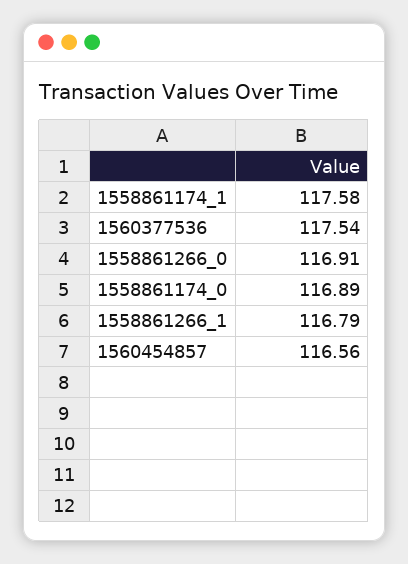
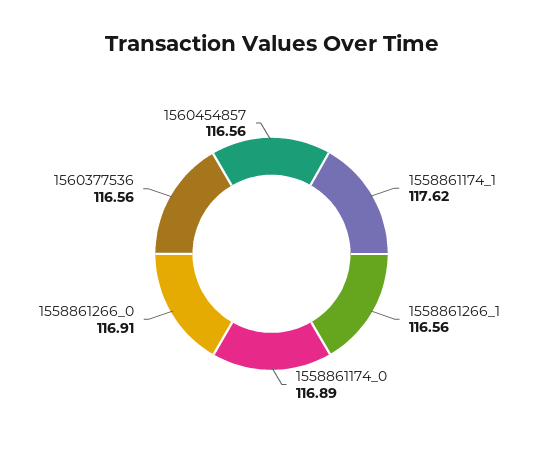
1558861174_1: 117.58 -> 117.62
1560377536: 117.54 -> 116.56
1558861266_1: 116.79 -> 116.56

